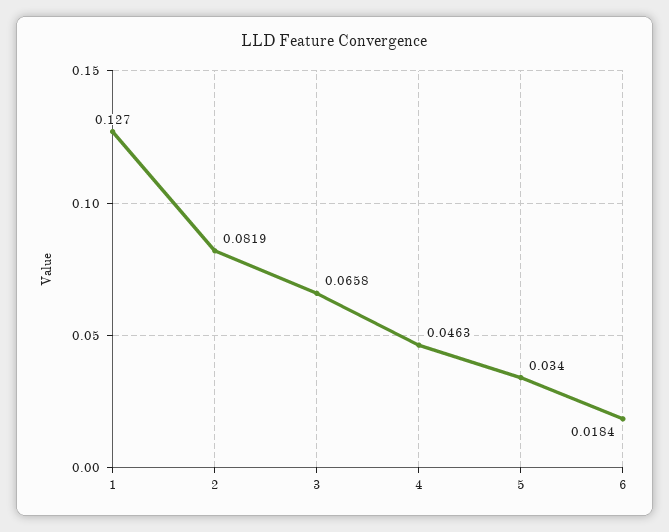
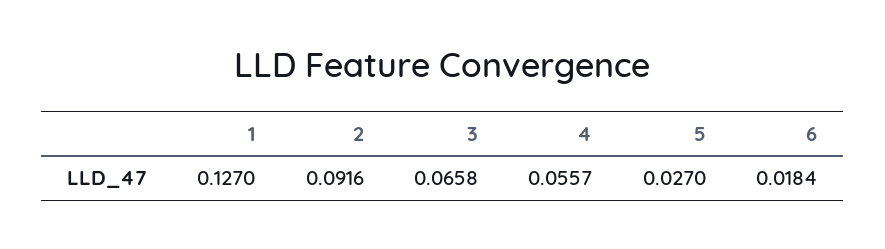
2: 0.0819 -> 0.0916
4: 0.0463 -> 0.0557
5: 0.034 -> 0.027

